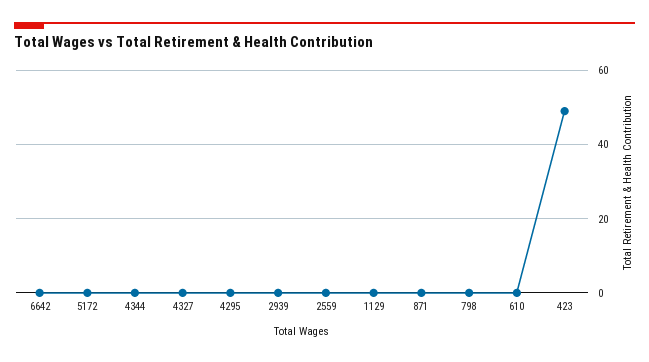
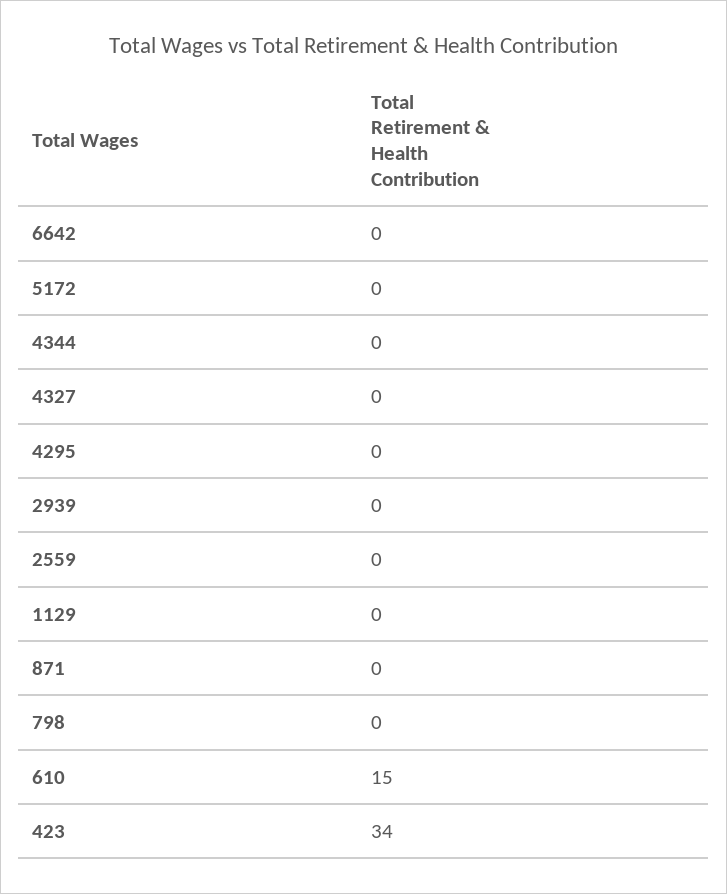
610: 0 -> 15
423: 50 -> 34

